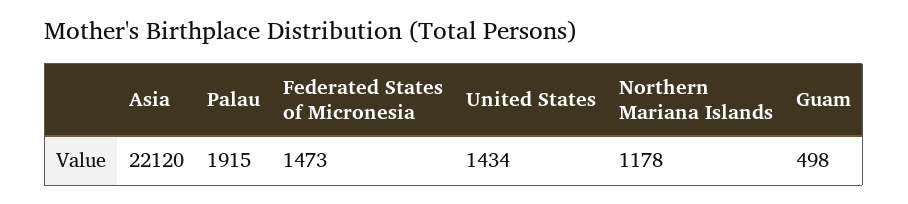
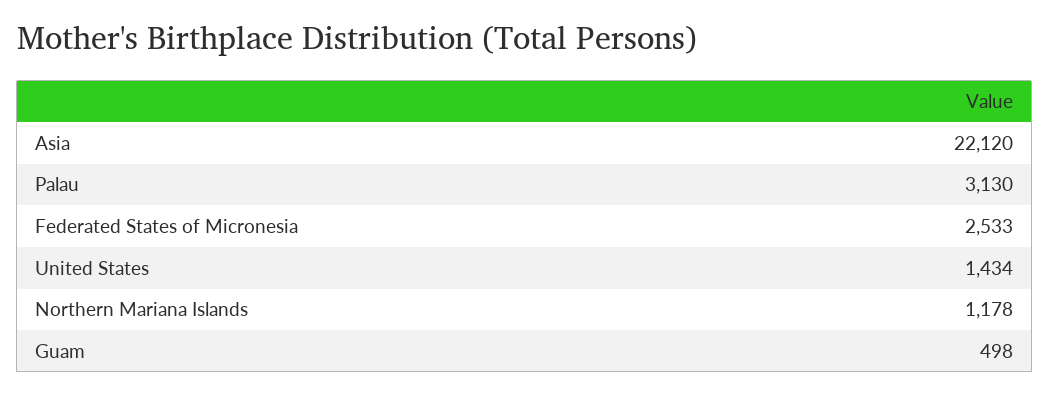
Palau: 1915 -> 3130
Federated States of Micronesia: 1473 -> 2533

